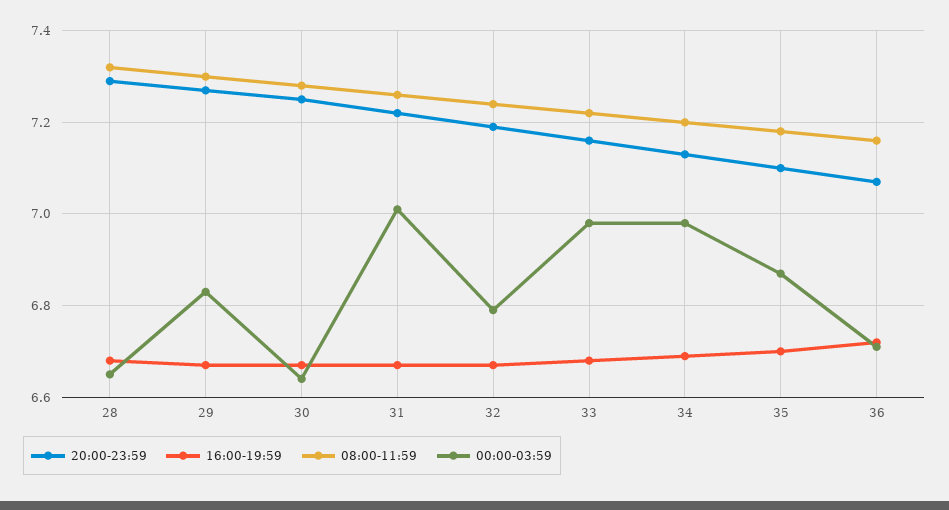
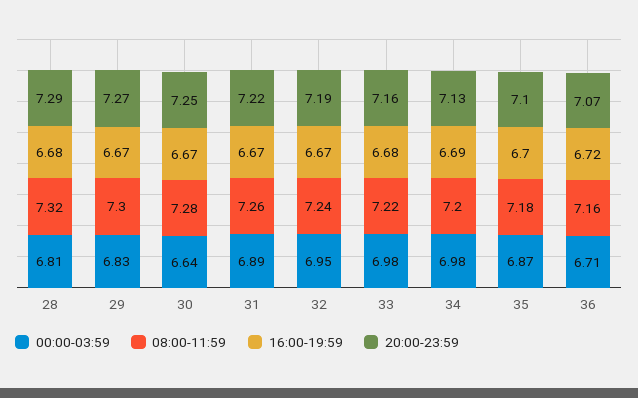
00:00-03:59, 28: 6.65 -> 6.81
00:00-03:59, 31: 7 -> 6.89
00:00-03:59, 32: 6.8 -> 6.95

